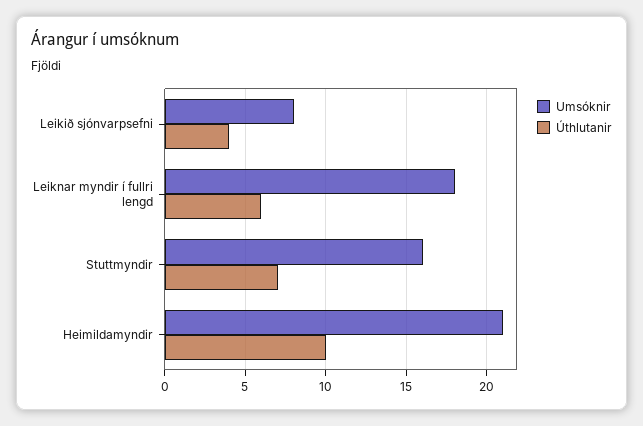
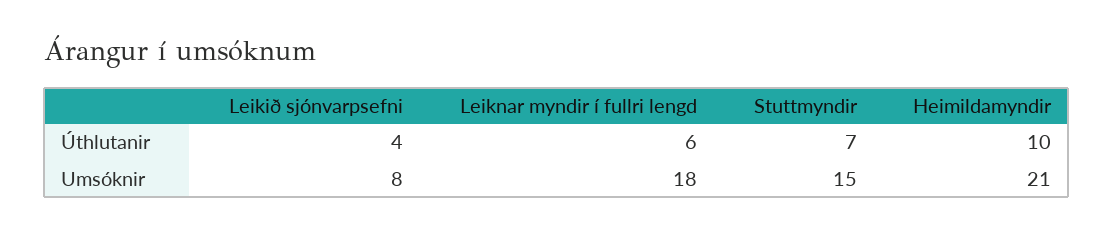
Umsóknir, Stuttmyndir: 16 -> 15

